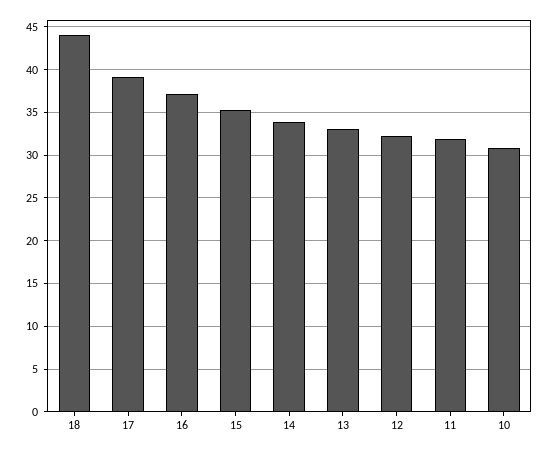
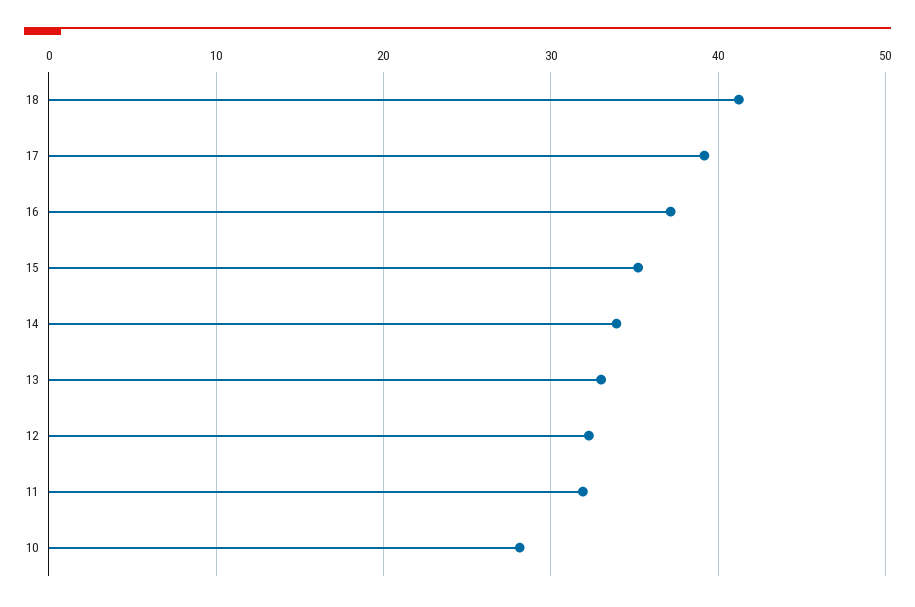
18: 44 -> 41
10: 31 -> 28

